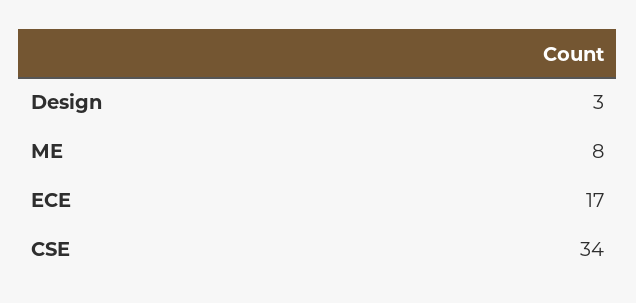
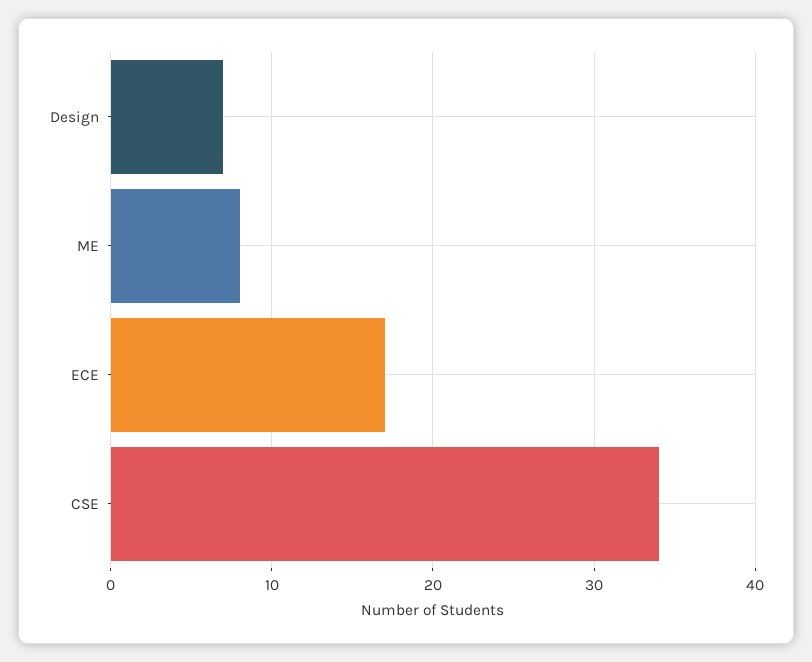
Design: 3 -> 7

